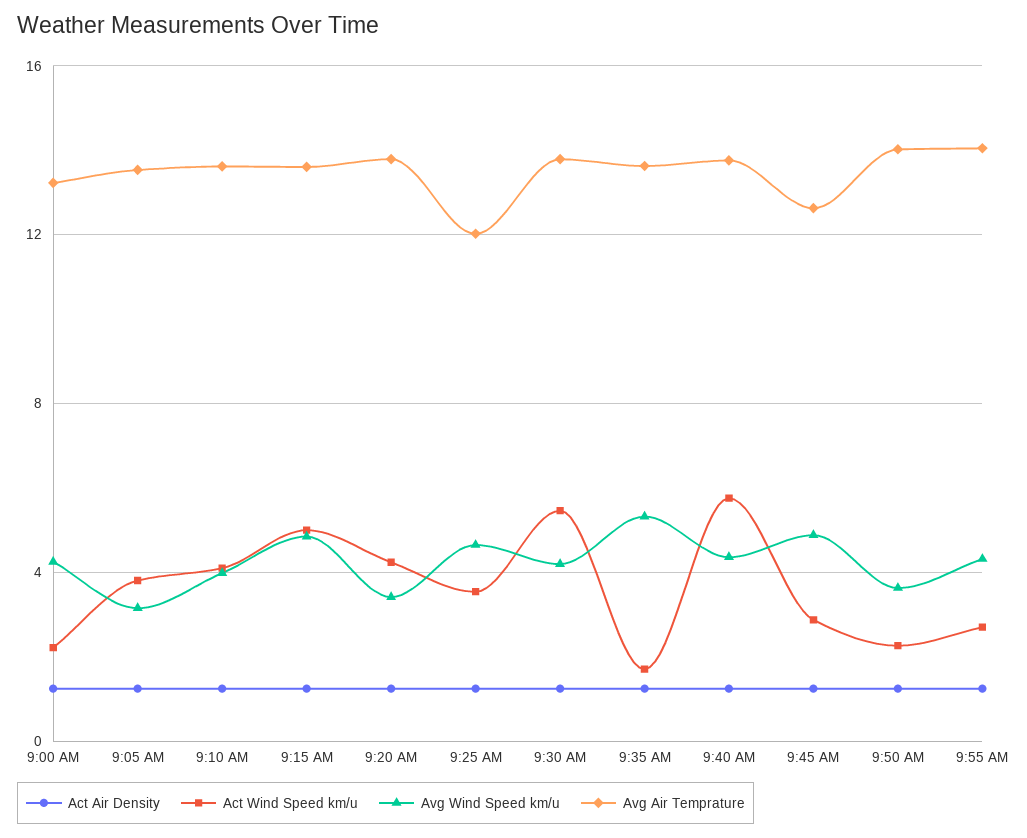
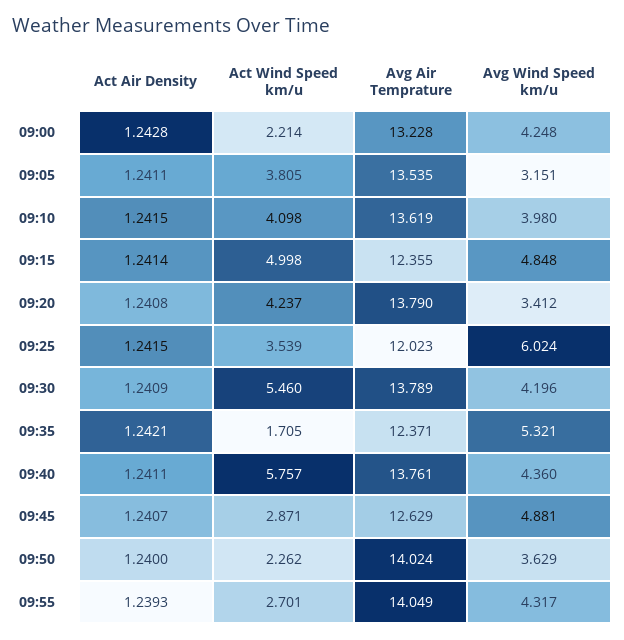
Avg Air Temprature, 9:15 AM: 13.5 -> 12.355
Avg Wind Speed km/u, 9:25 AM: 4.5 -> 6.024
Avg Air Temprature, 9:35 AM: 13.5 -> 12.371

